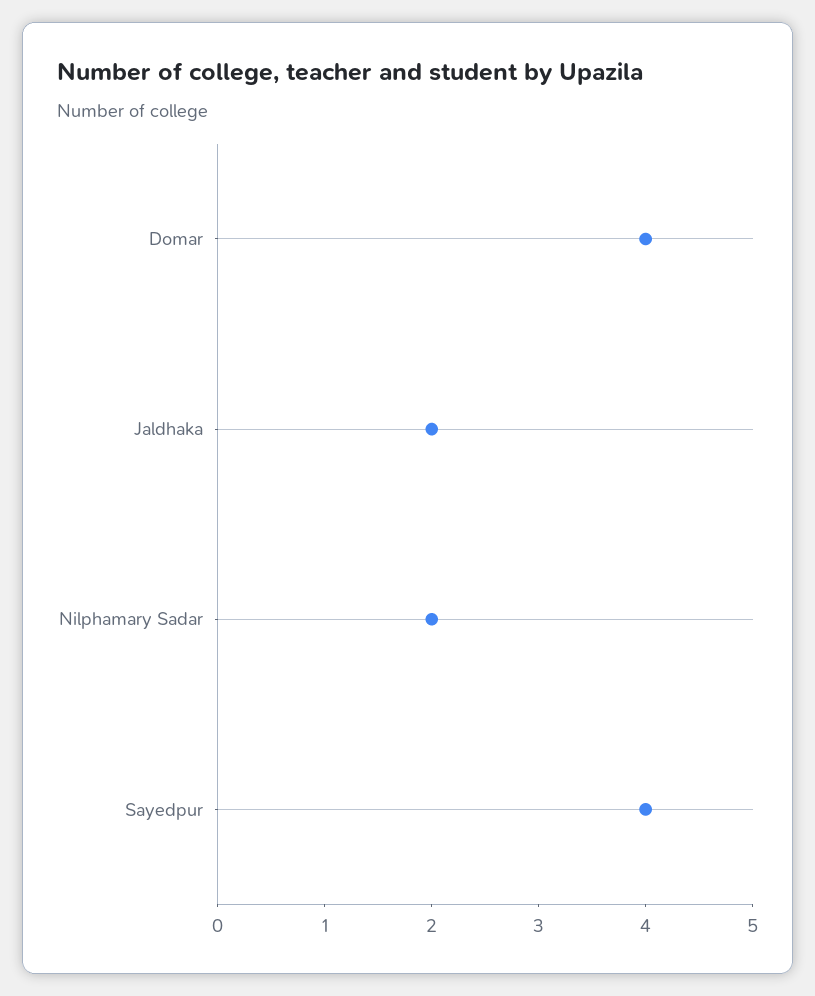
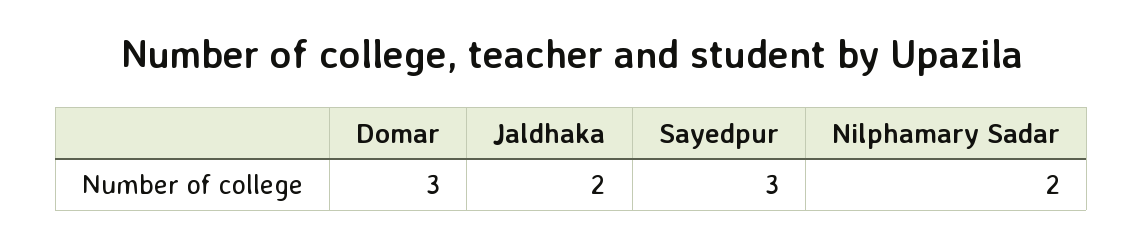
Domar: 4 -> 3
Sayedpur: 4 -> 3

